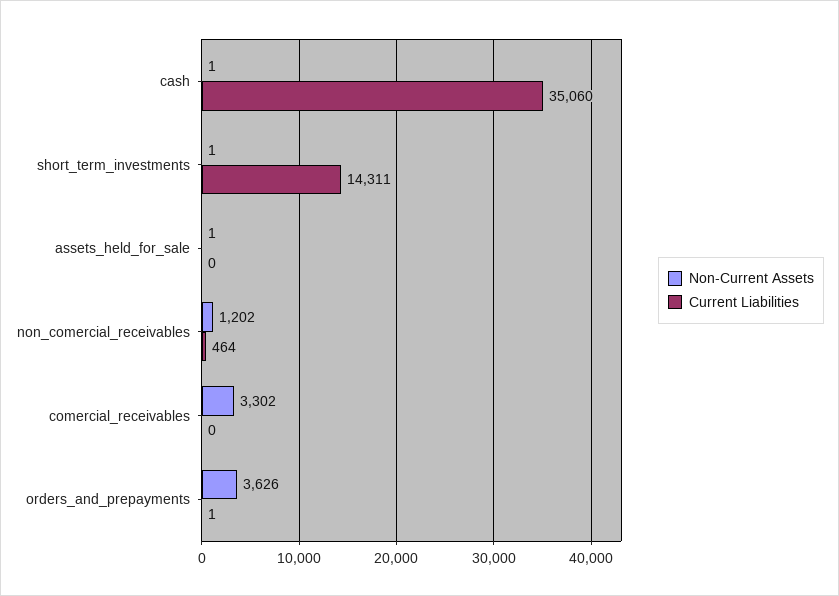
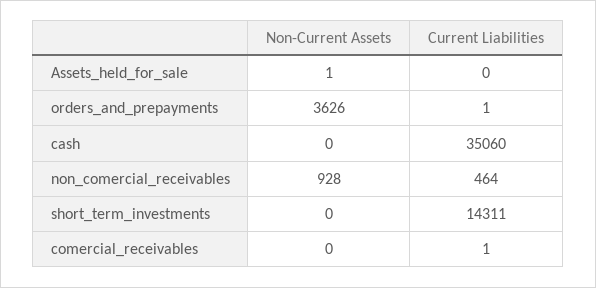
Non-Current Assets, cash: 1 -> 0
Non-Current Assets, short_term_investments: 1 -> 0
Non-Current Assets, non_comercial_receivables: 1202 -> 928
Non-Current Assets, comercial_receivables: 3302 -> 0
Current Liabilities, comercial_receivables: 0 -> 1

